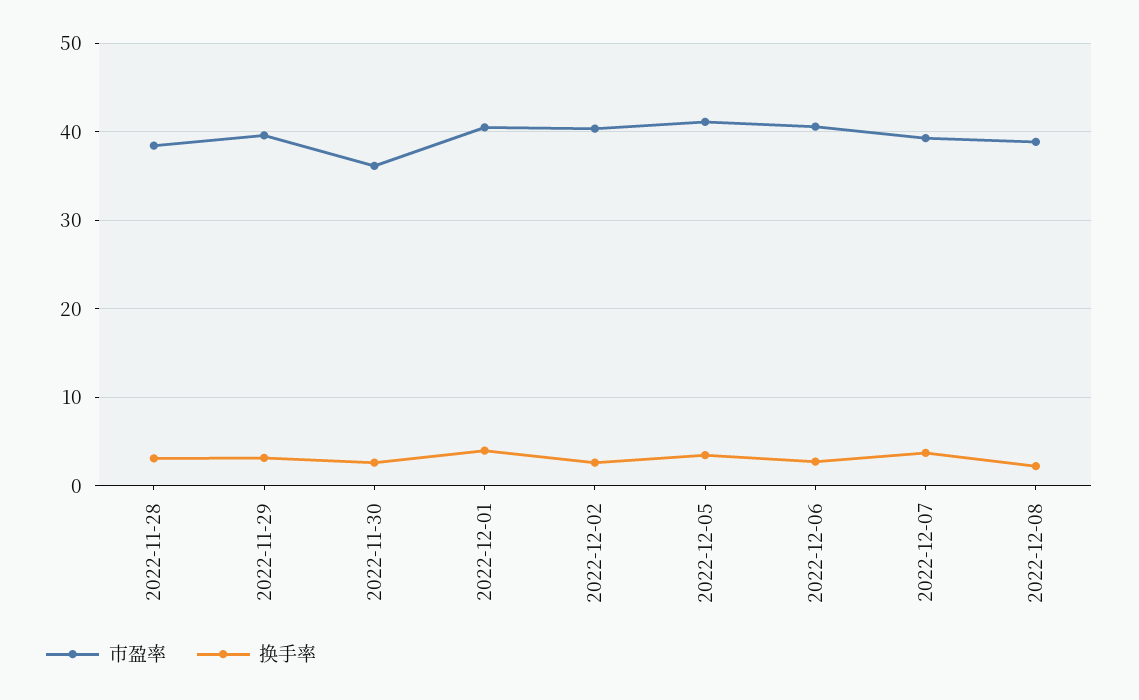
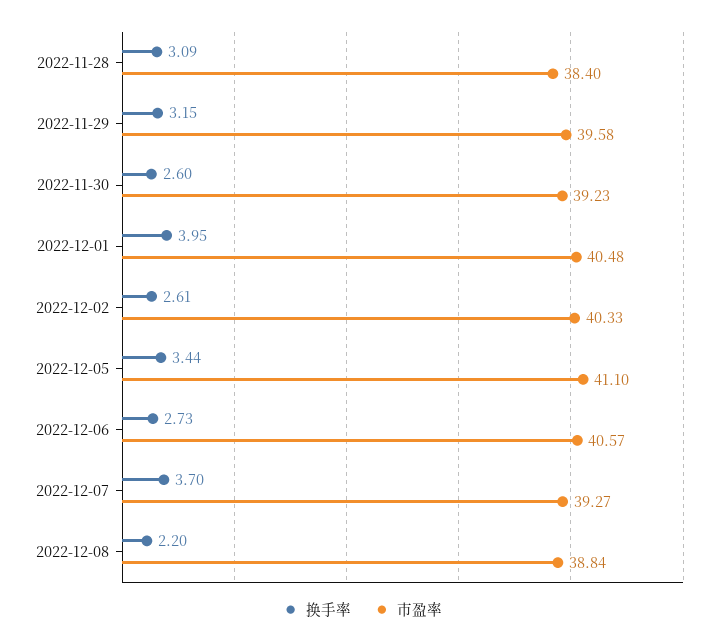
市盈率, 2022-11-30: 36 -> 39.23

